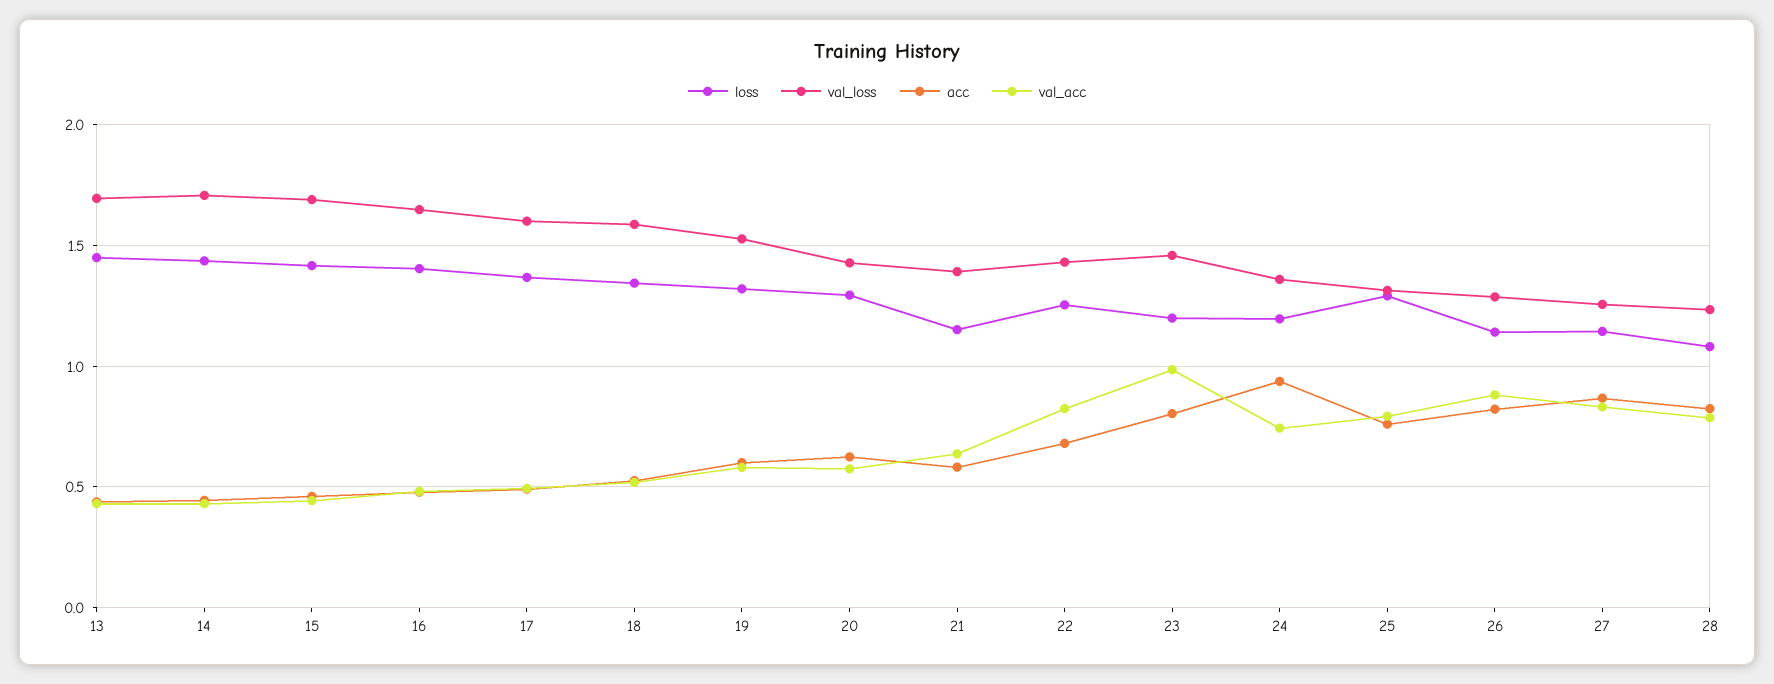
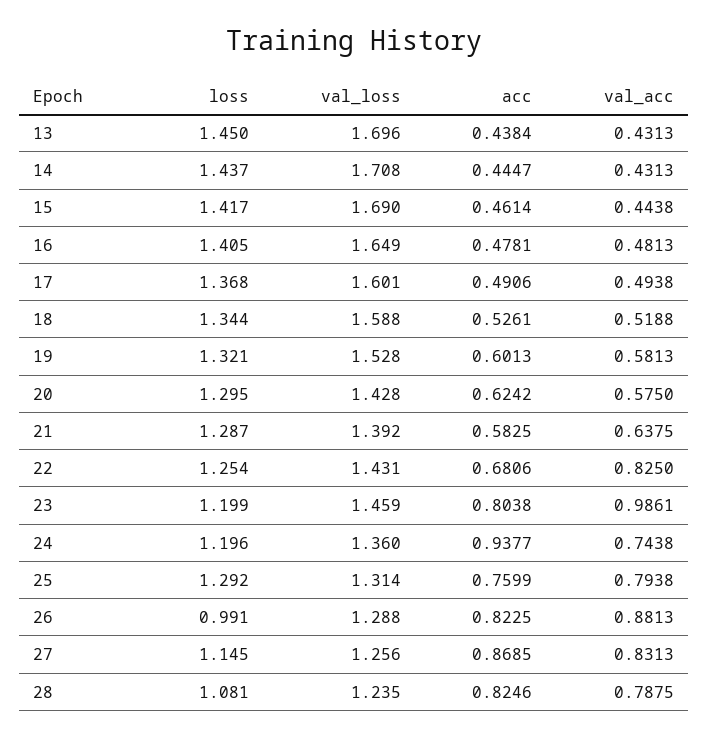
loss, 21: 1.15 -> 1.287
loss, 26: 1.15 -> 0.991

